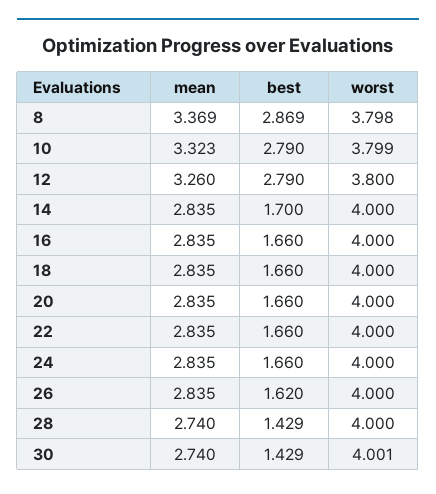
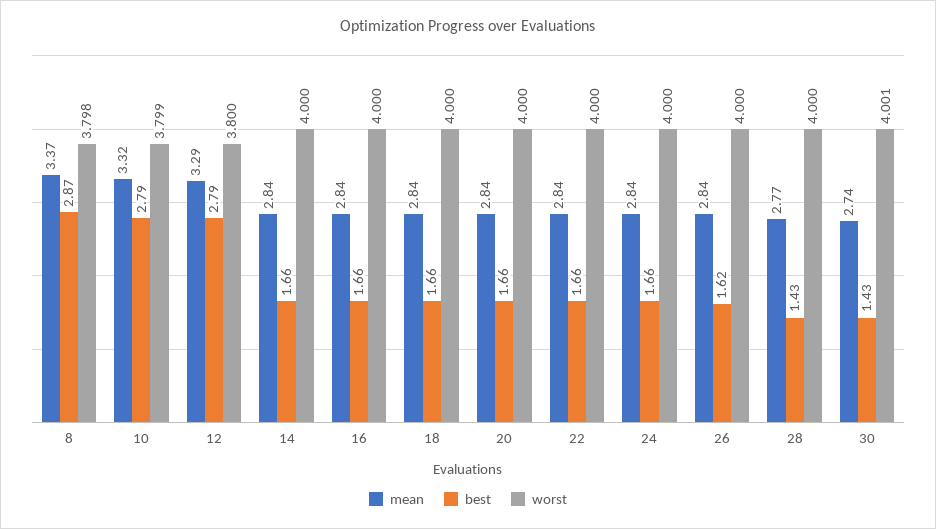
mean, 12: 3.26 -> 3.29
best, 14: 1.7 -> 1.66
mean, 28: 2.74 -> 2.77

